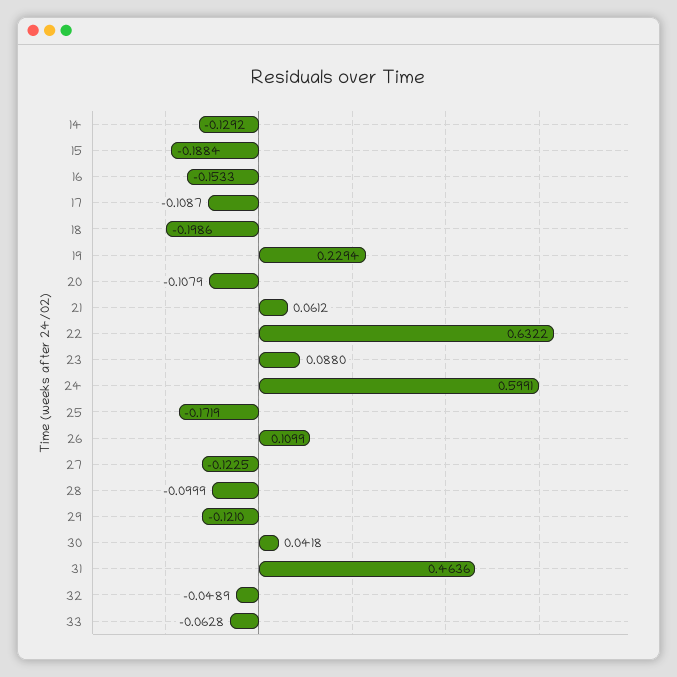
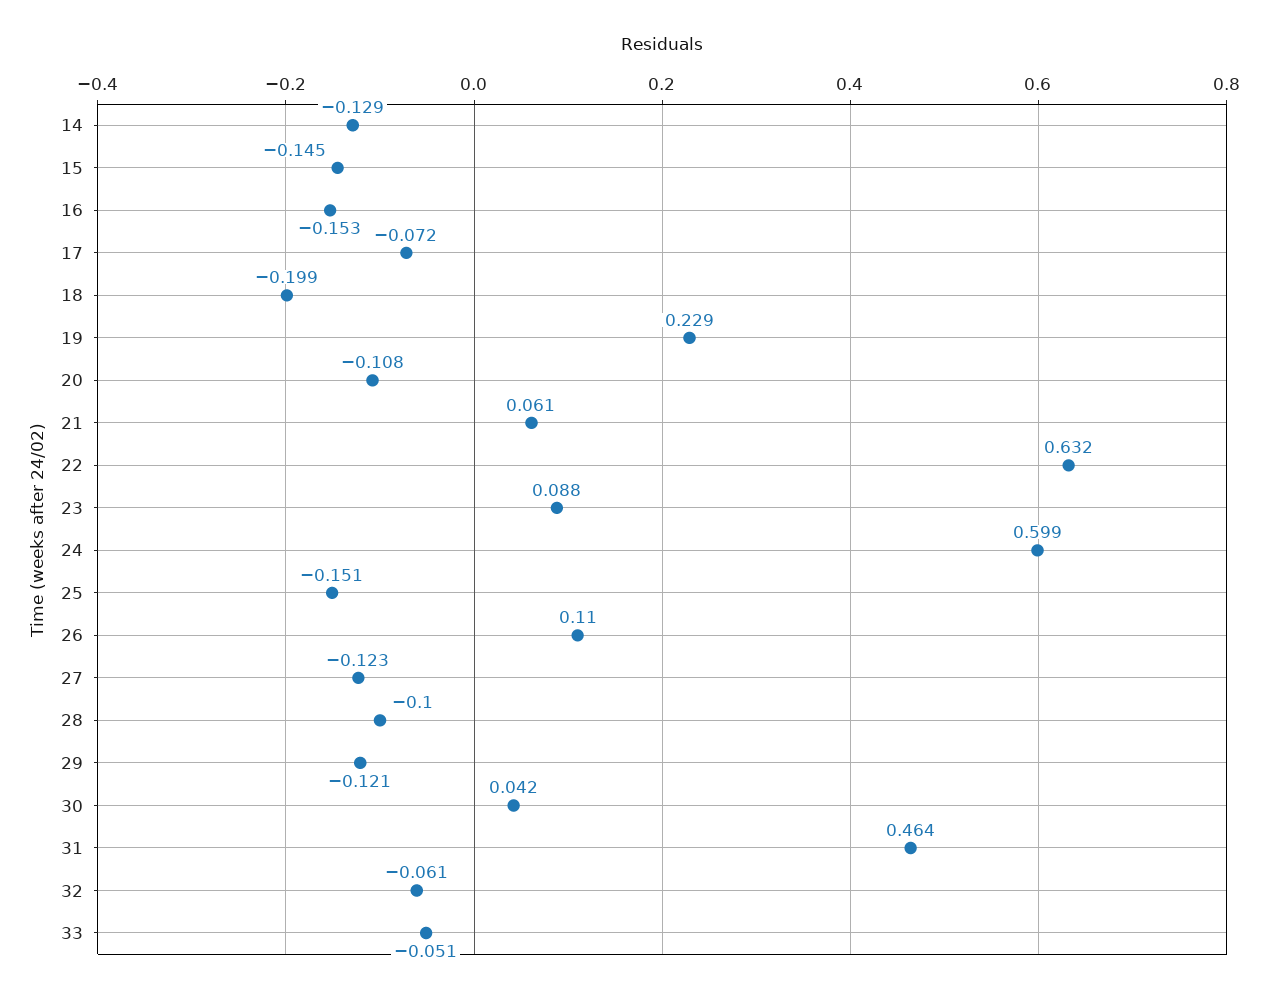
15: -0.1884 -> -0.145
17: -0.1087 -> -0.072
25: -0.1719 -> -0.151
32: -0.0489 -> -0.061
33: -0.0628 -> -0.051

